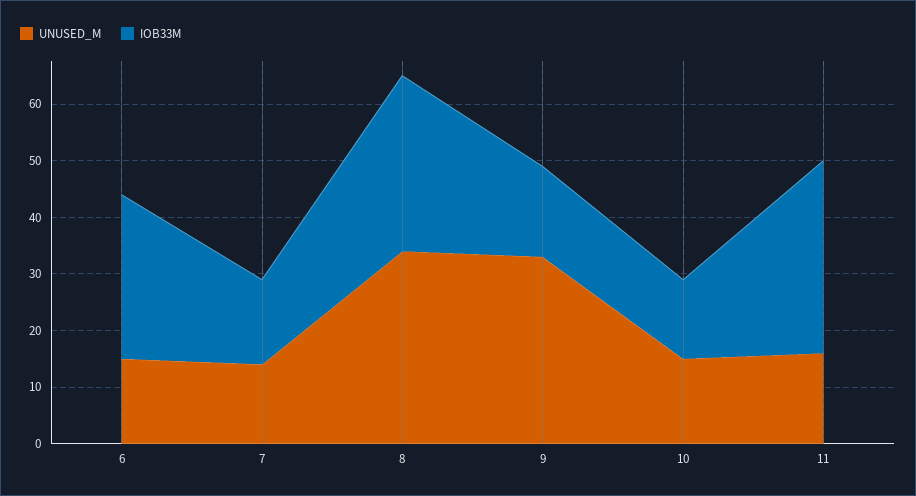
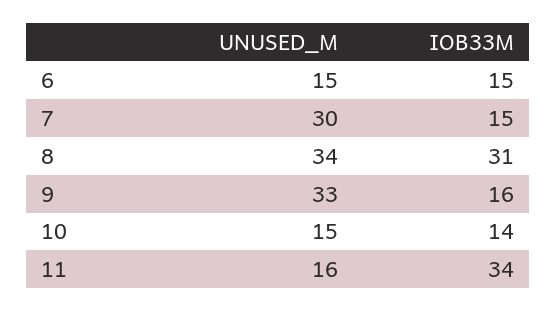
IOB33M, 6: 30 -> 15
UNUSED_M, 7: 15 -> 30

